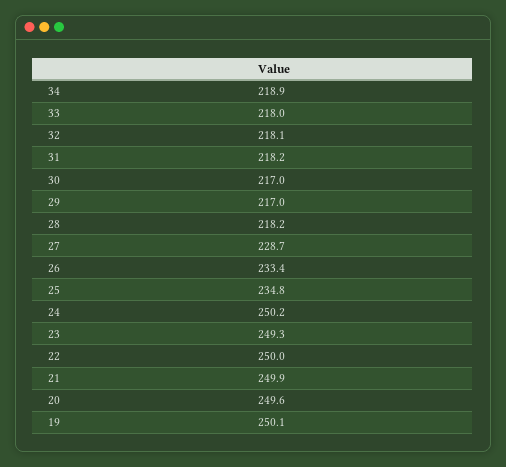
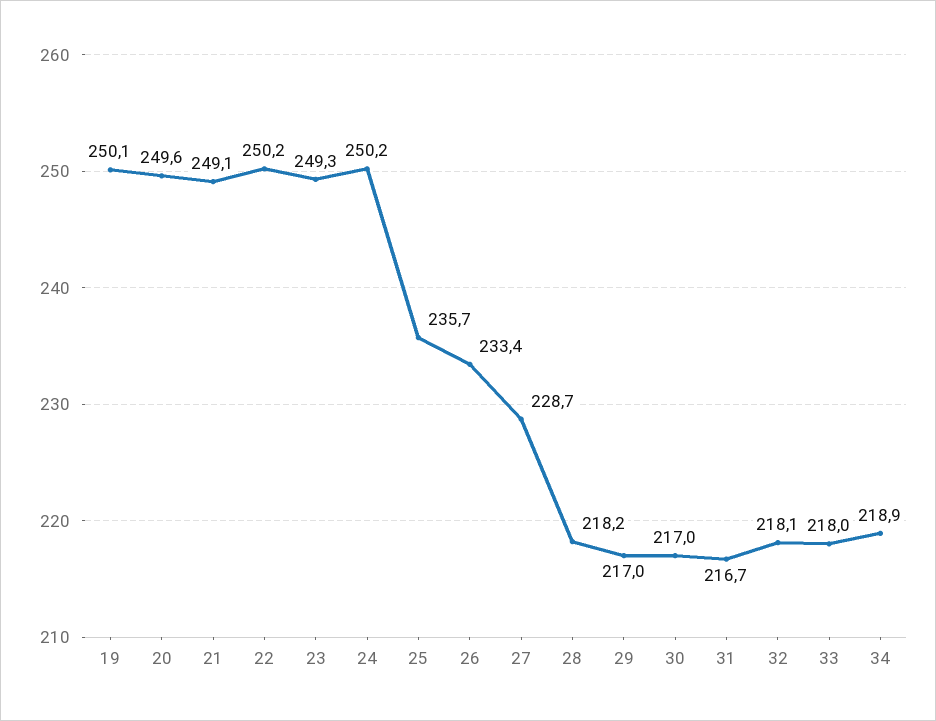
31: 218.2 -> 216.7
25: 234.8 -> 235.7
22: 250 -> 250.2
21: 249.9 -> 249.1

